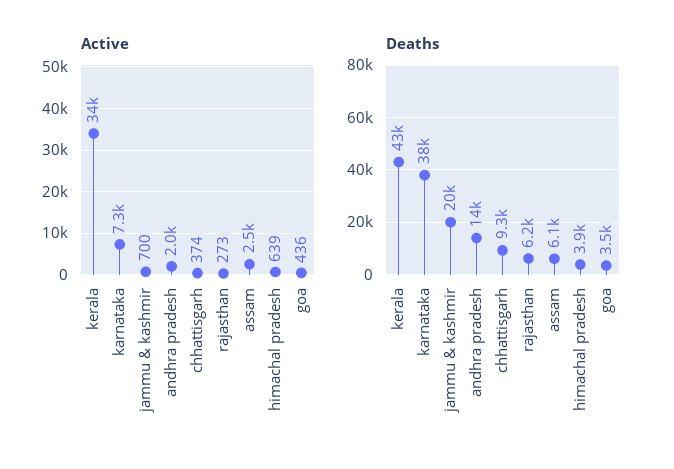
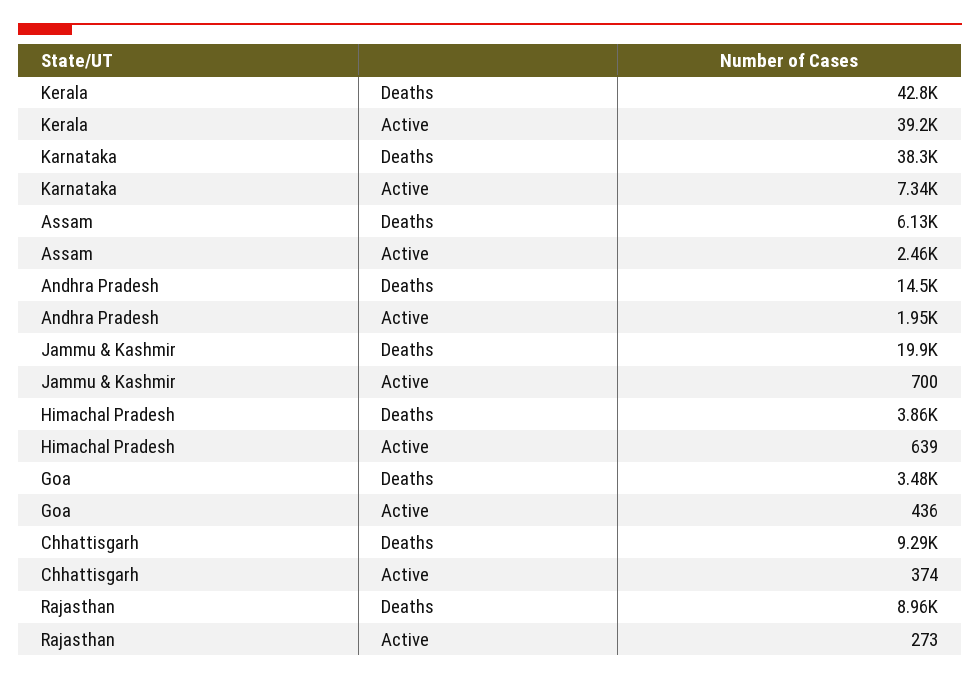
Active, kerala: 34000 -> 39200
Deaths, rajasthan: 6200 -> 8960

